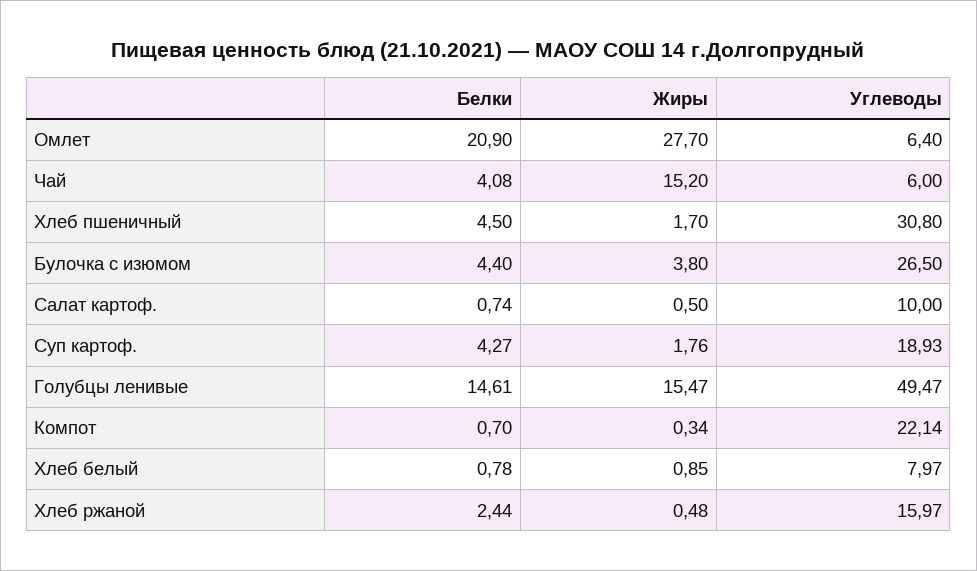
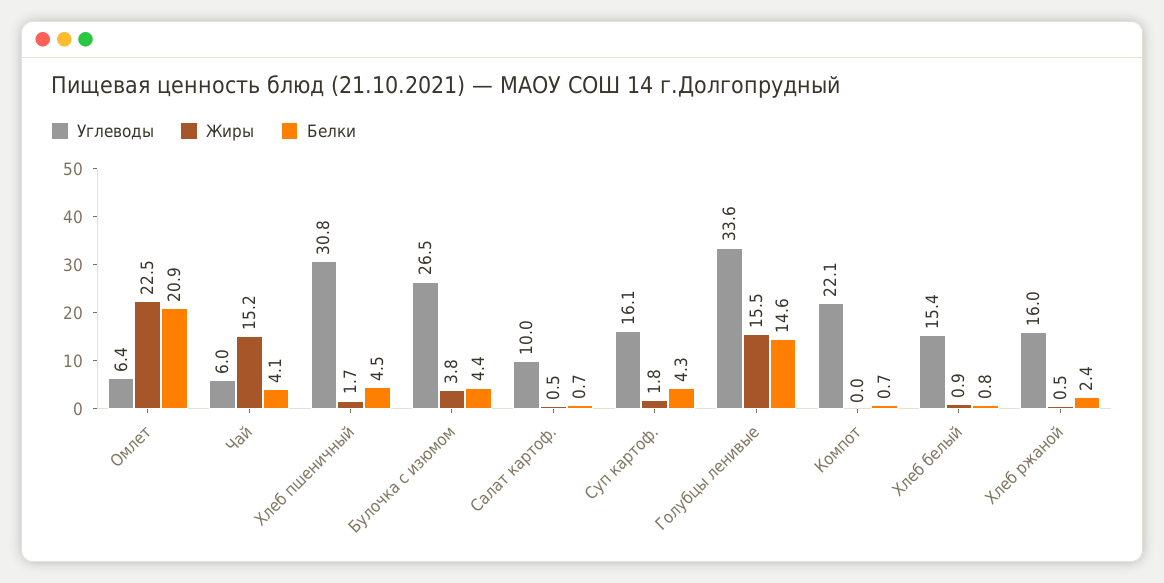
Жиры, Омлет: 27.7 -> 22.5
Углеводы, Суп картоф.: 18.93 -> 16.1
Углеводы, Голубцы ленивые: 49.47 -> 33.6
Жиры, Компот: 0.34 -> 0
Углеводы, Хлеб белый: 7.97 -> 15.4

